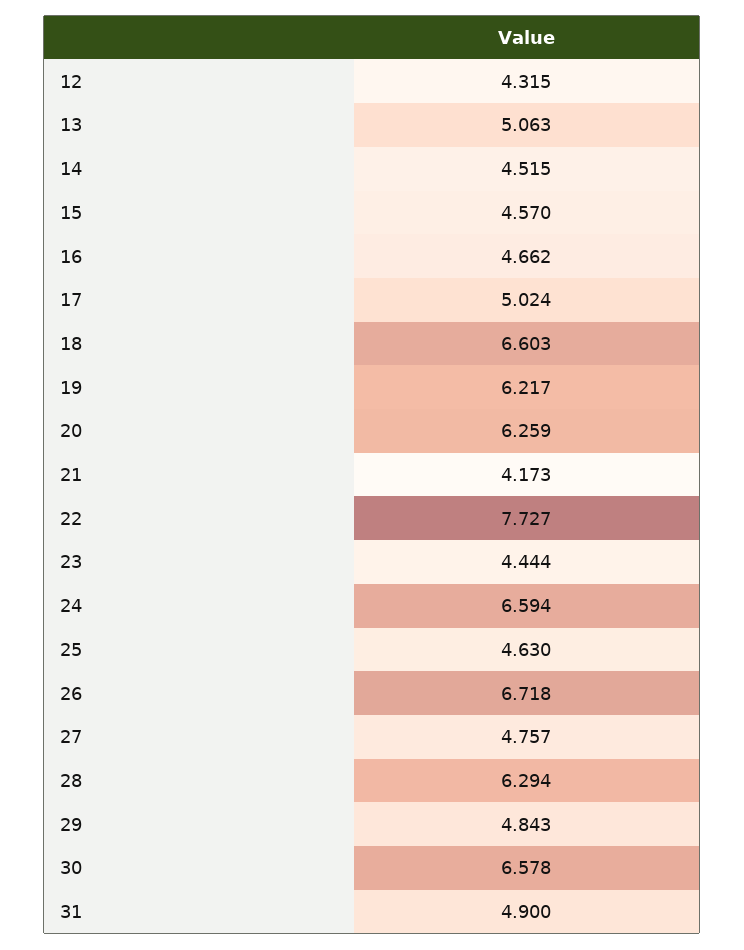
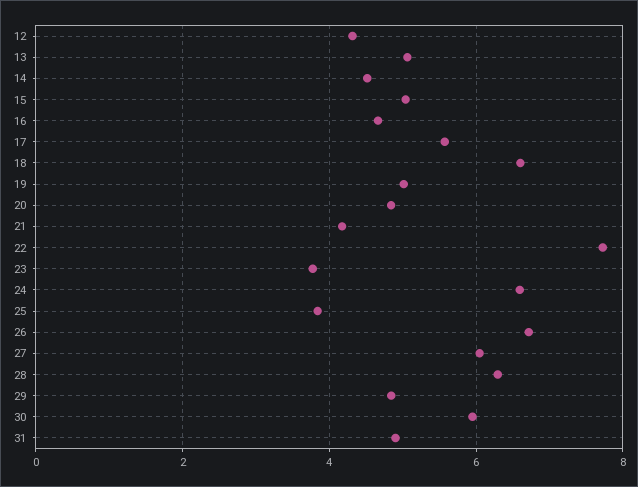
15: 4.57 -> 5
17: 5.024 -> 5.6
19: 6.217 -> 5
20: 6.259 -> 4.8
23: 4.444 -> 3.8
25: 4.63 -> 3.8
27: 4.757 -> 6
30: 6.578 -> 6

